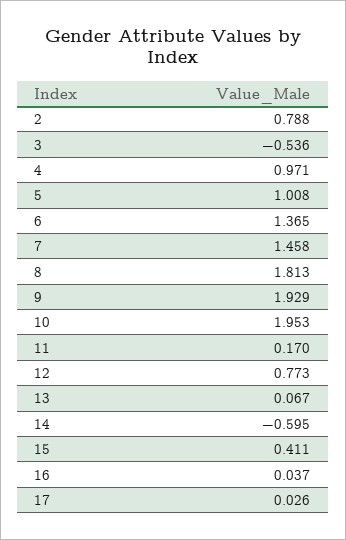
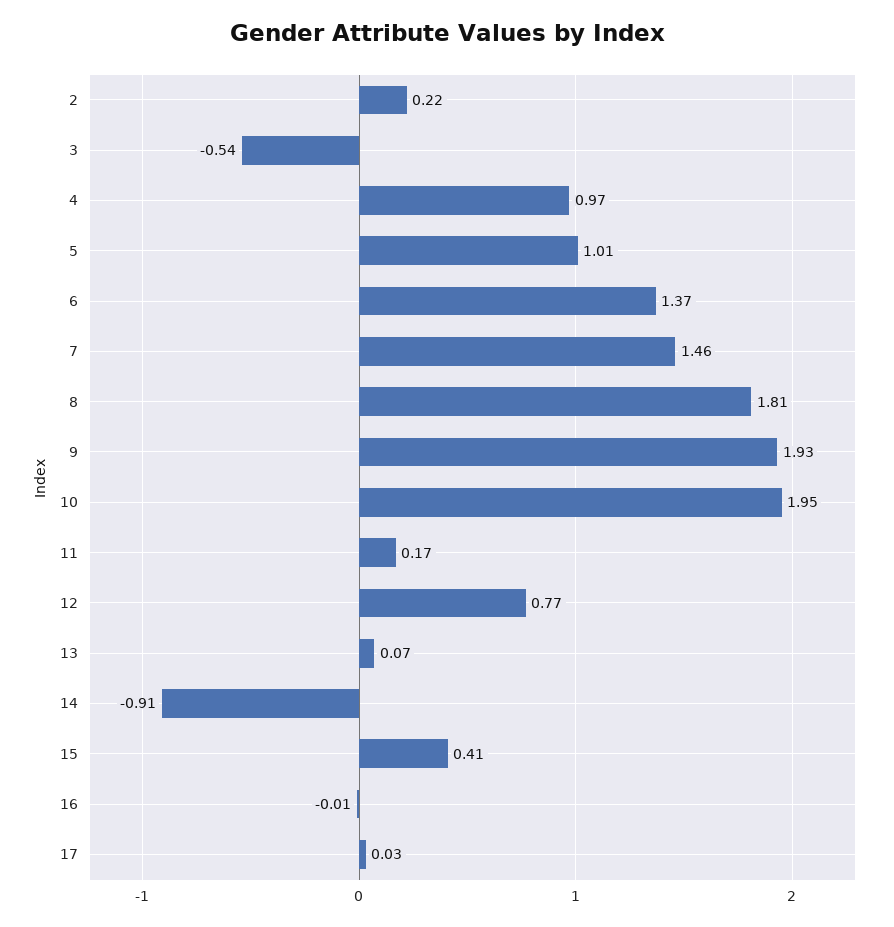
2: 0.788 -> 0.22
14: -0.595 -> -0.91
16: 0.037 -> -0.01

